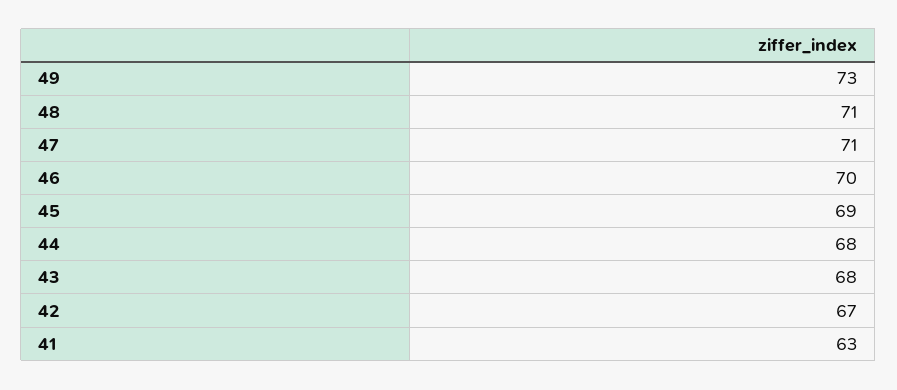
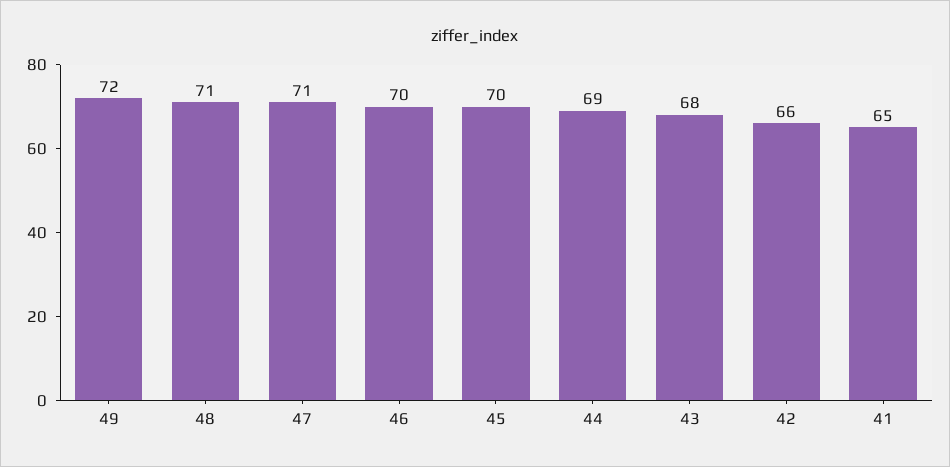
49: 73 -> 72
45: 69 -> 70
44: 68 -> 69
42: 67 -> 66
41: 63 -> 65

